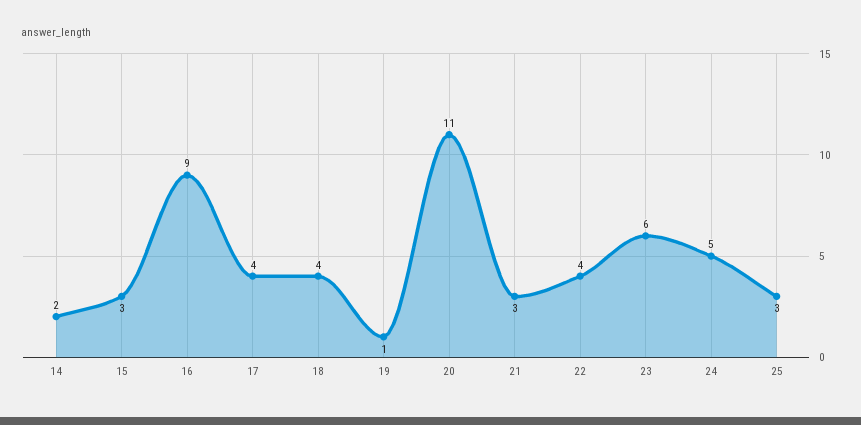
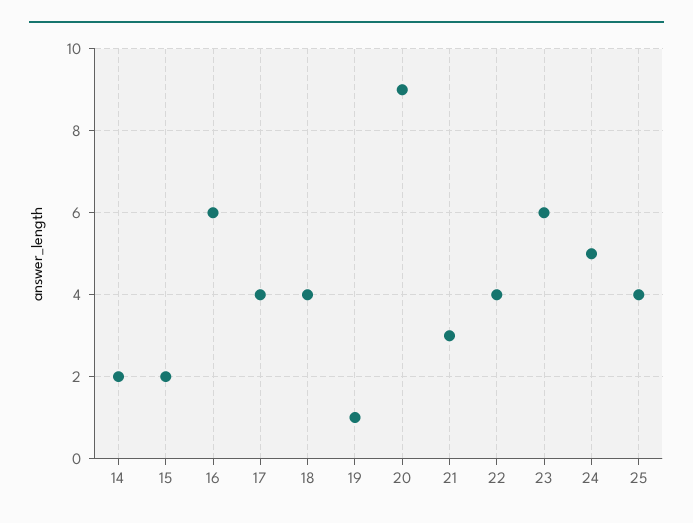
15: 3 -> 2
16: 9 -> 6
20: 11 -> 9
25: 3 -> 4

